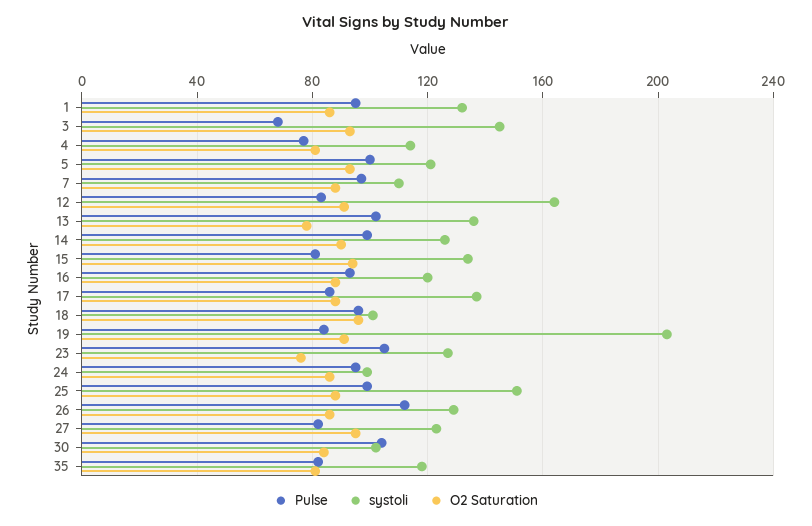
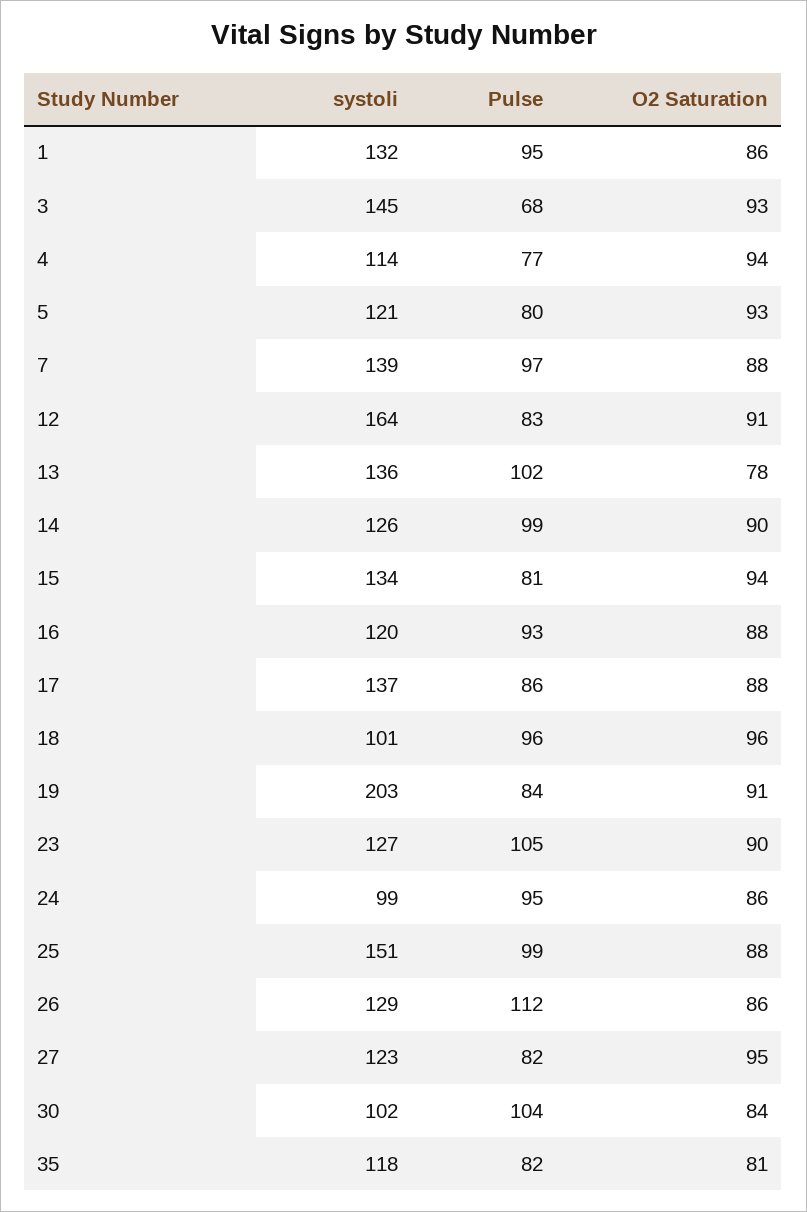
O2 Saturation, 4: 80 -> 94
Pulse, 5: 100 -> 80
systoli, 7: 110 -> 139
O2 Saturation, 23: 75 -> 90

